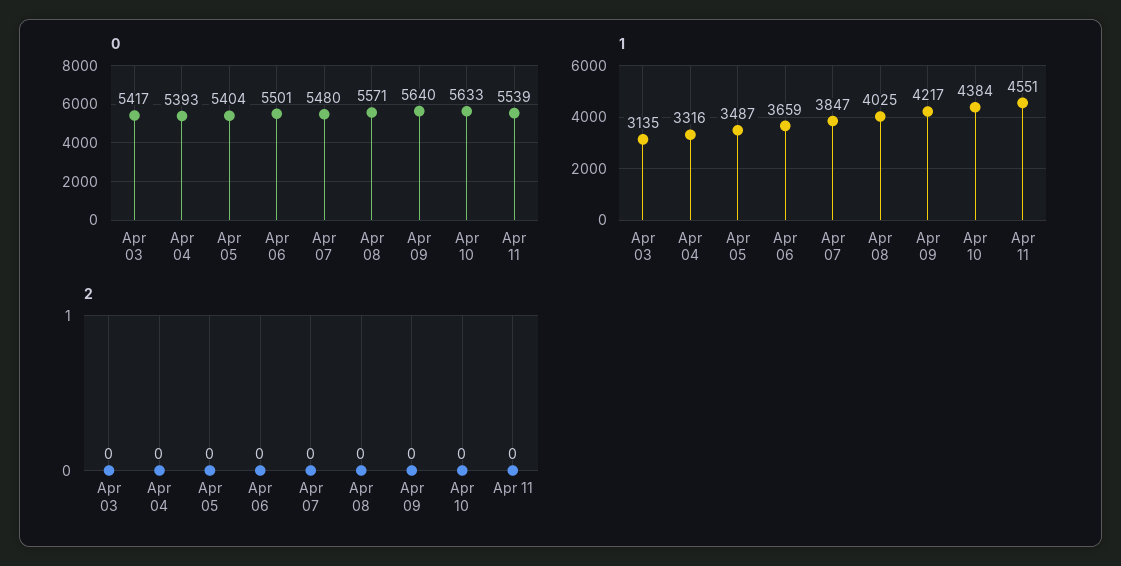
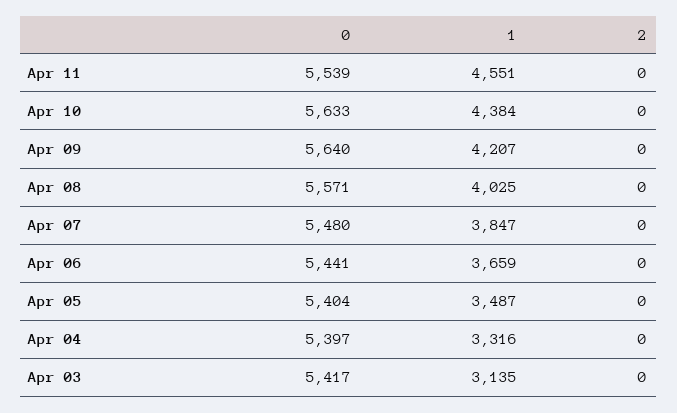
0, Apr 04: 5393 -> 5397
0, Apr 06: 5501 -> 5441
1, Apr 09: 4217 -> 4207

